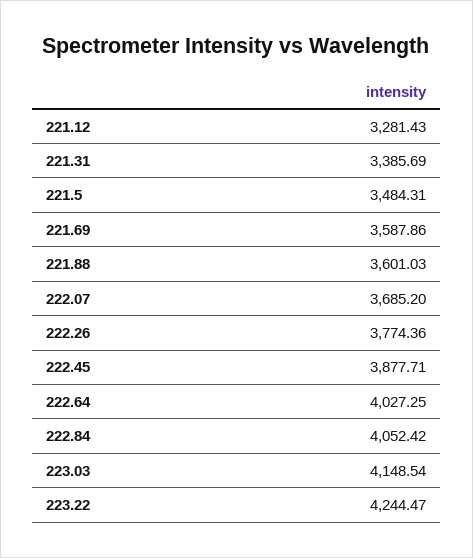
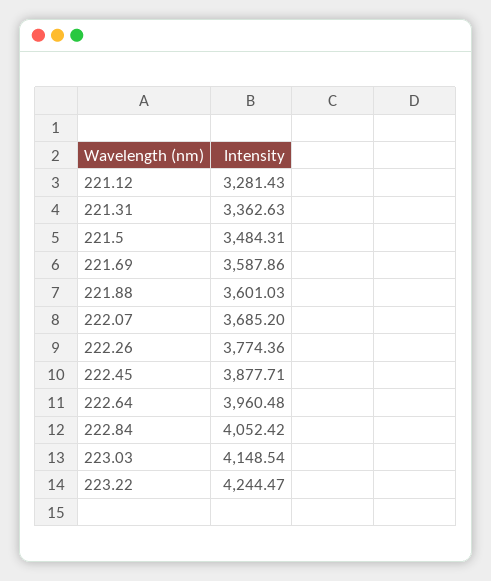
221.31: 3385.69 -> 3362.63
222.64: 4027.25 -> 3960.48

